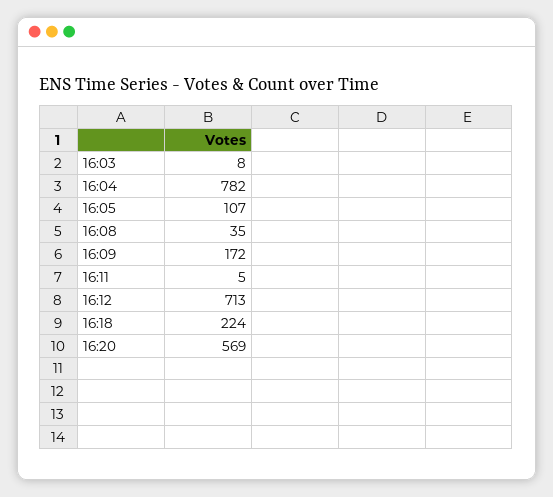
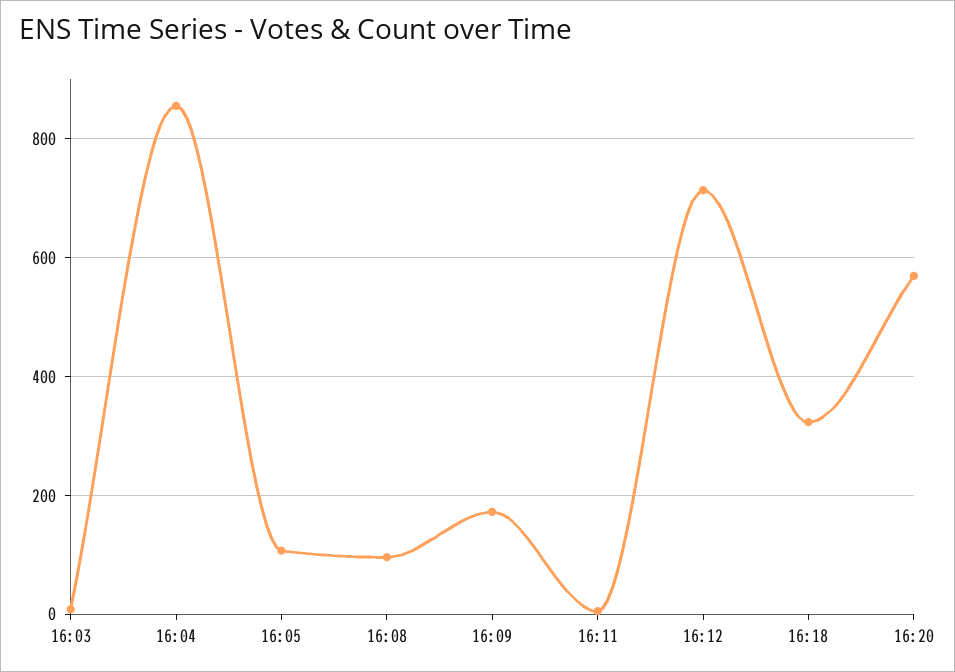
16:04: 782 -> 860
16:08: 35 -> 100
16:18: 224 -> 320

